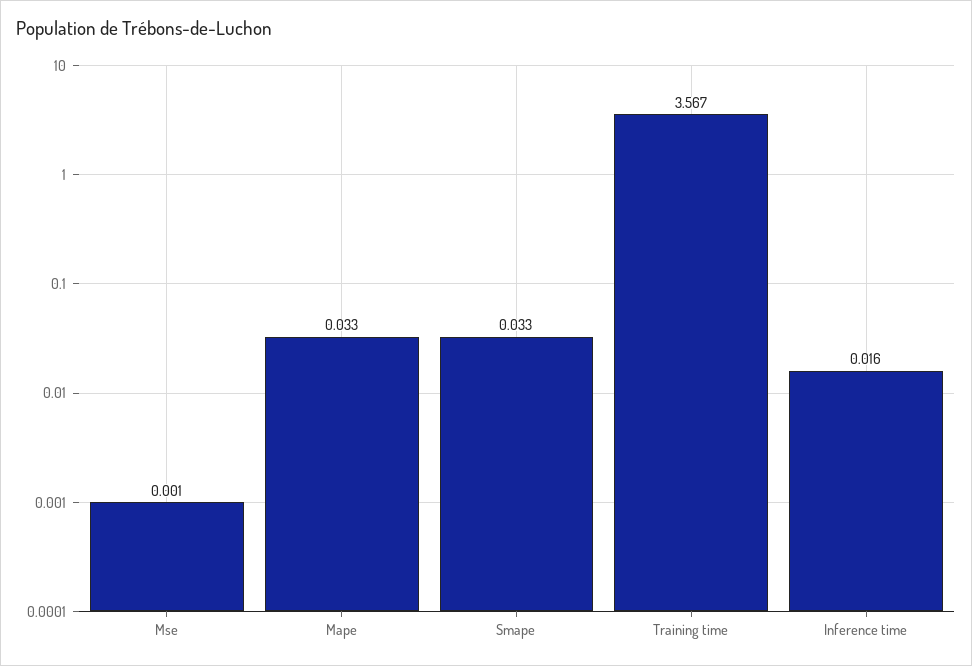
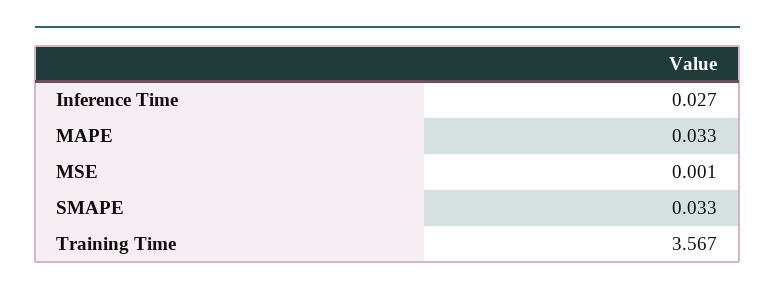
Inference time: 0.016 -> 0.027

